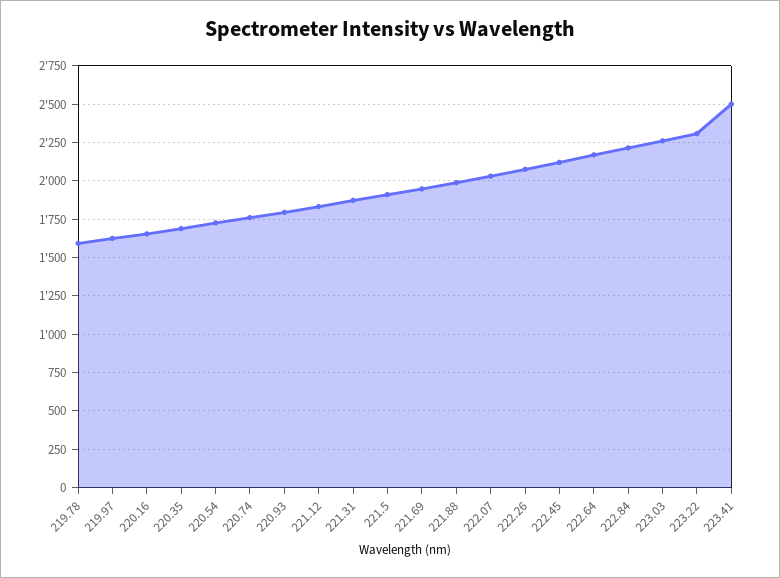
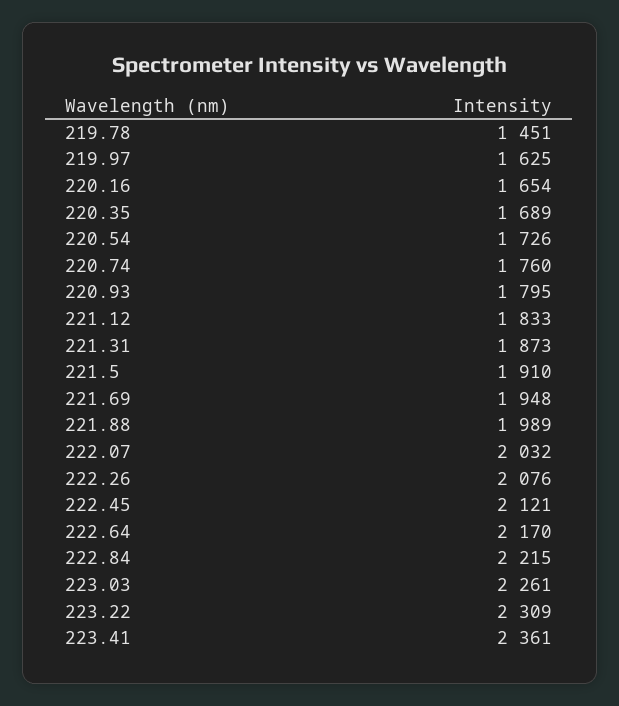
219.78: 1600 -> 1451
223.41: 2500 -> 2361

